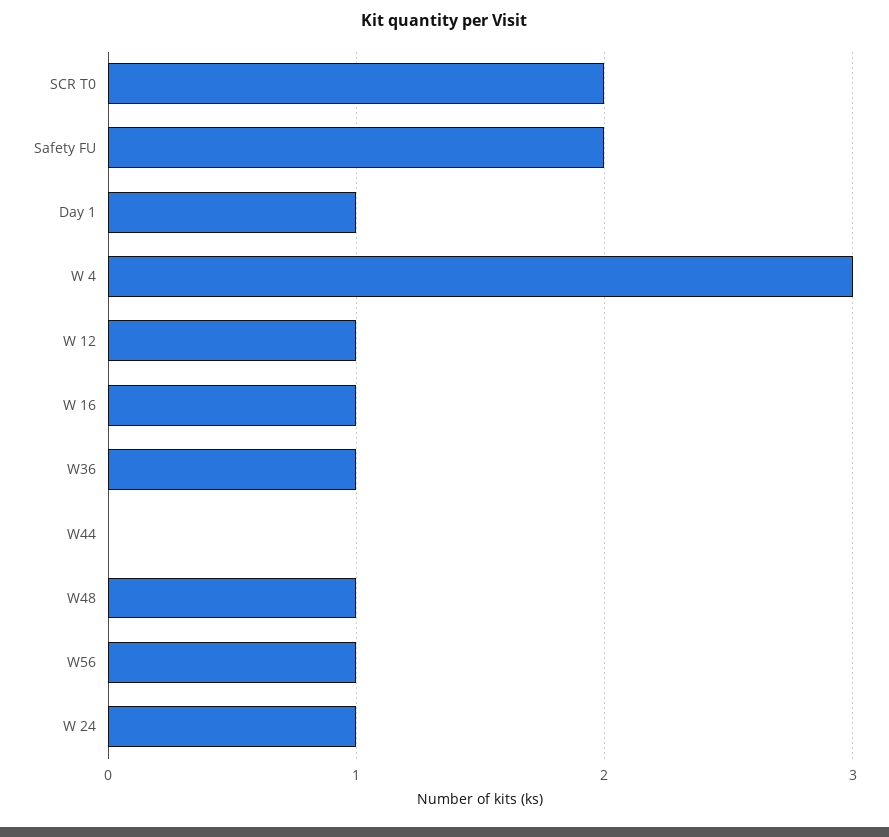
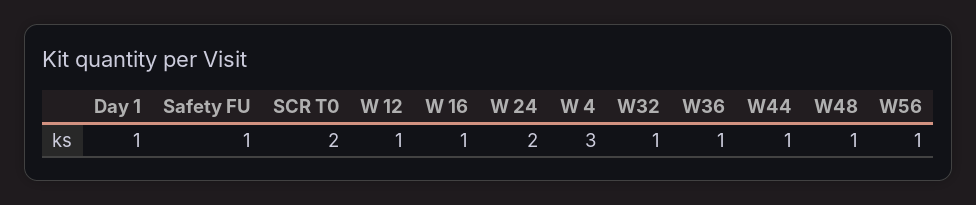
Safety FU: 2 -> 1
W44: 0 -> 1
W 24: 1 -> 2
W32: none -> 1

